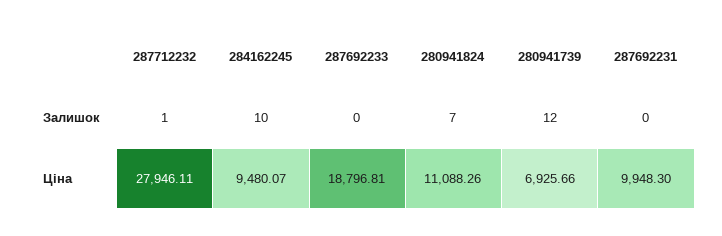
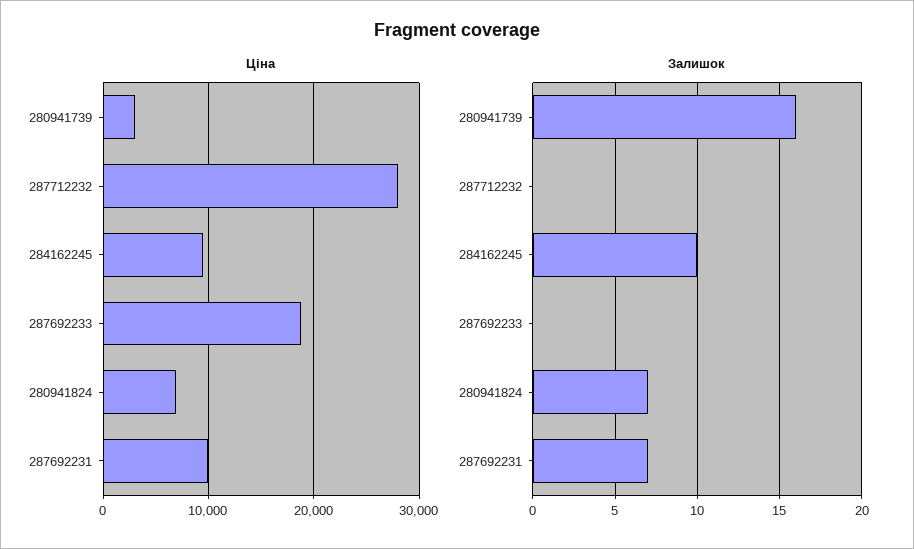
Залишок, 287712232: 1 -> 0
Залишок, 280941739: 12 -> 16
Залишок, 287692231: 0 -> 7
Ціна, 280941824: 11088.26 -> 7000
Ціна, 280941739: 6925.66 -> 3000

